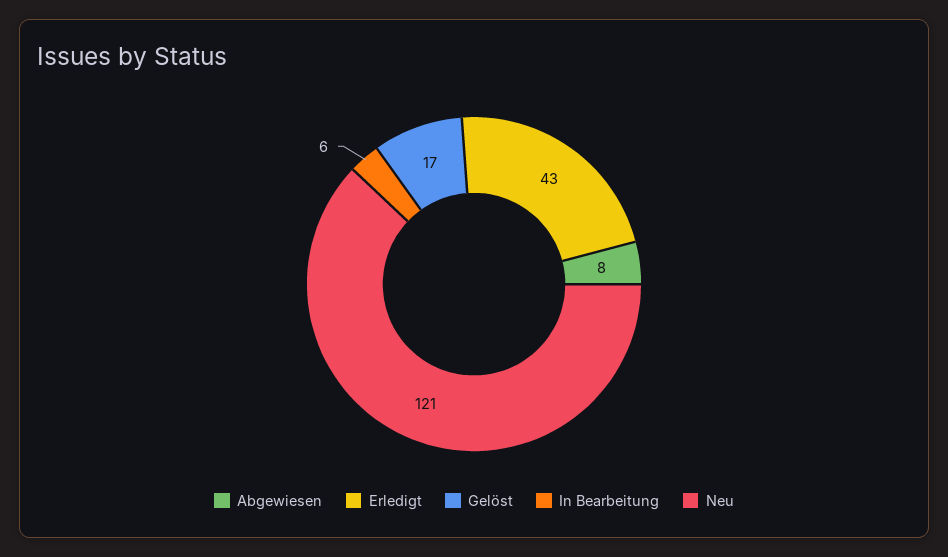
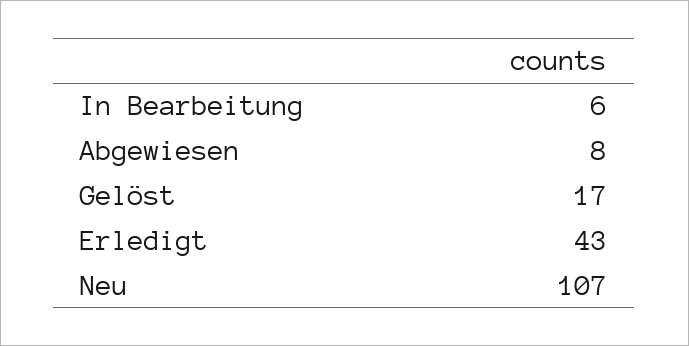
Neu: 121 -> 107

